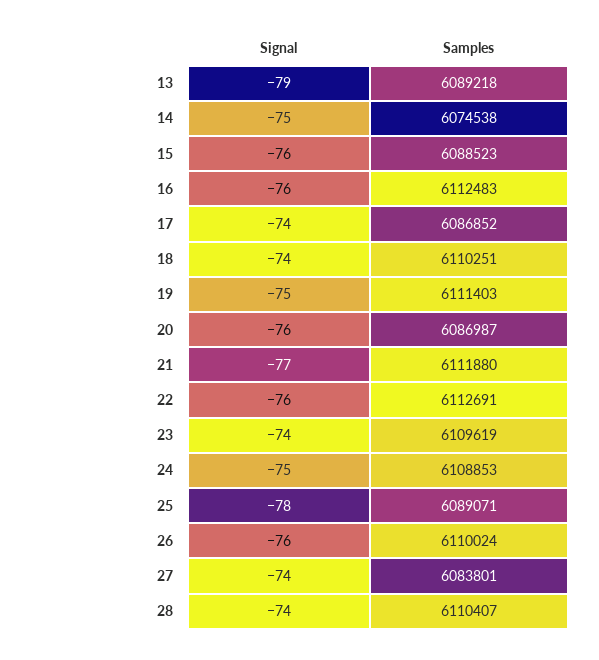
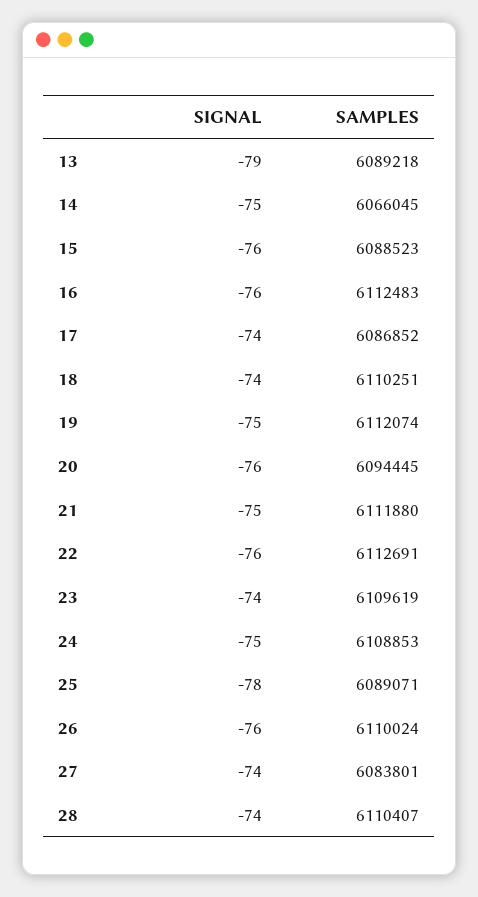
Samples, 14: 6074538 -> 6066045
Samples, 19: 6111403 -> 6112074
Samples, 20: 6086987 -> 6094445
Signal, 21: -77 -> -75

